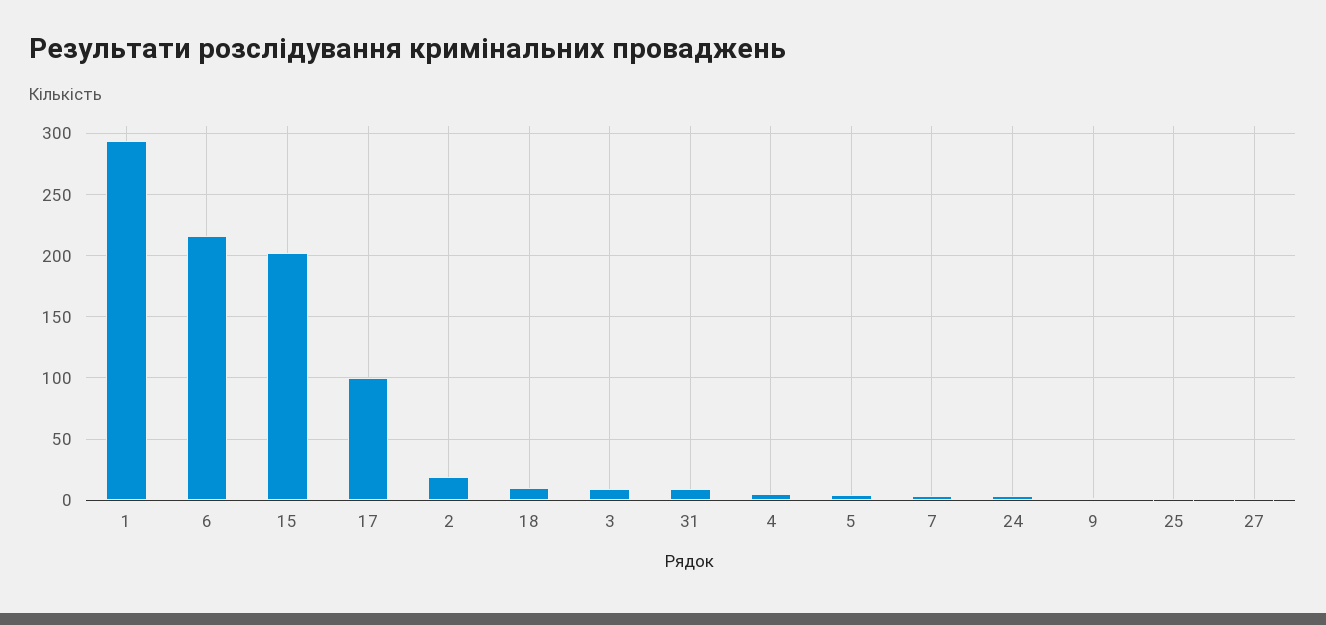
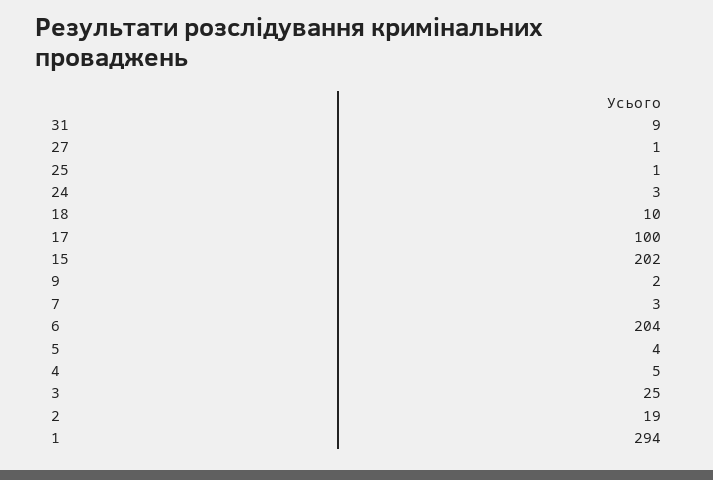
6: 215 -> 204
3: 10 -> 25

